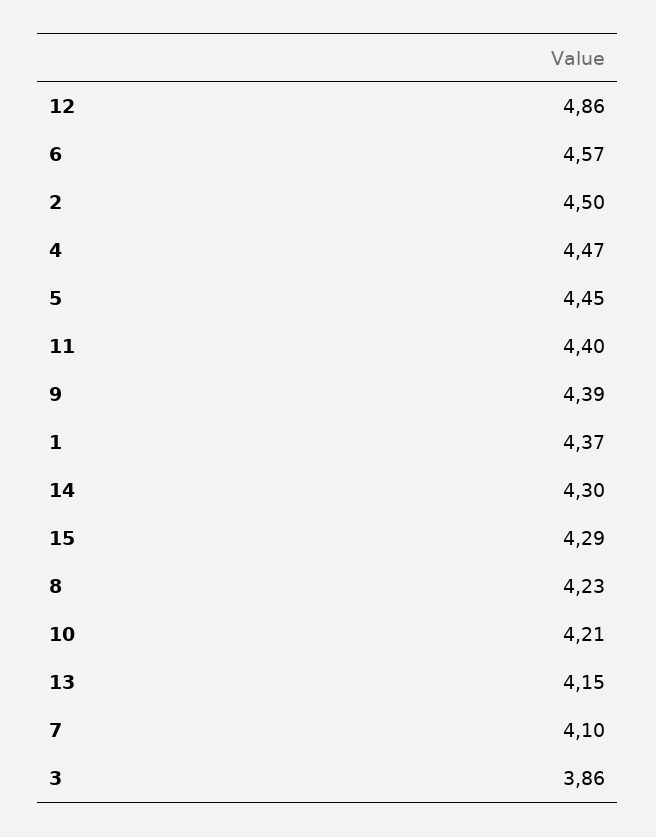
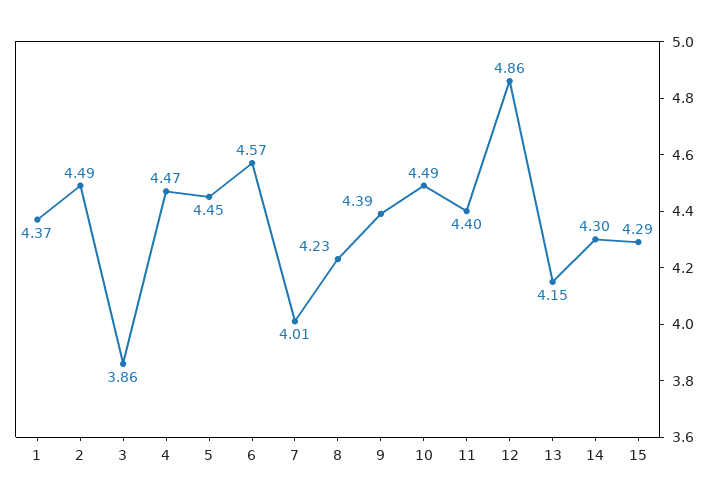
2: 4.5 -> 4.49
10: 4.21 -> 4.49
7: 4.1 -> 4.01

